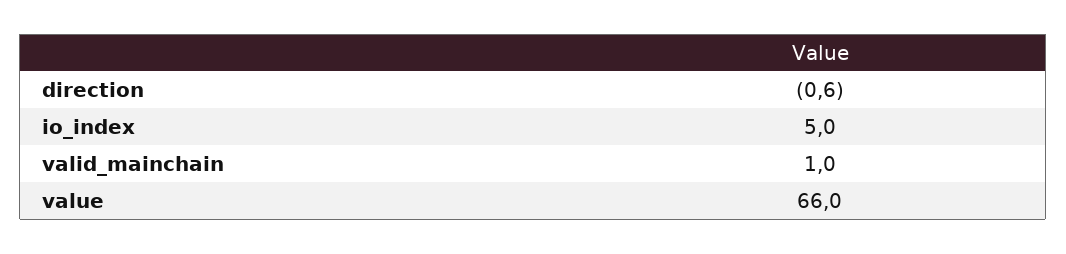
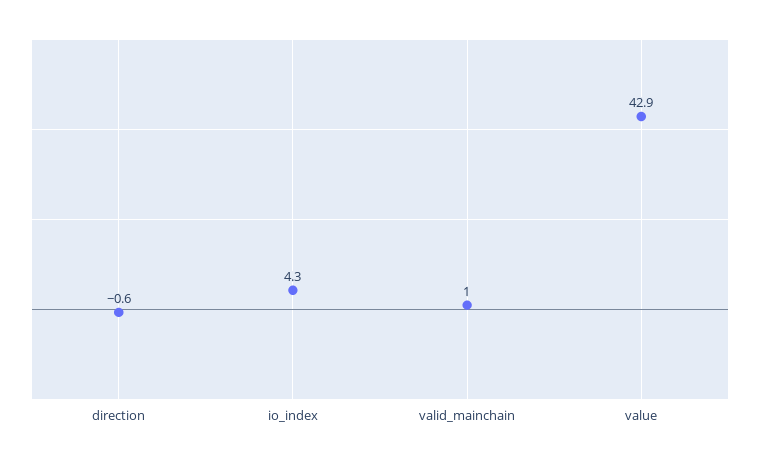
io_index: 5 -> 4.3
value: 66 -> 42.9

